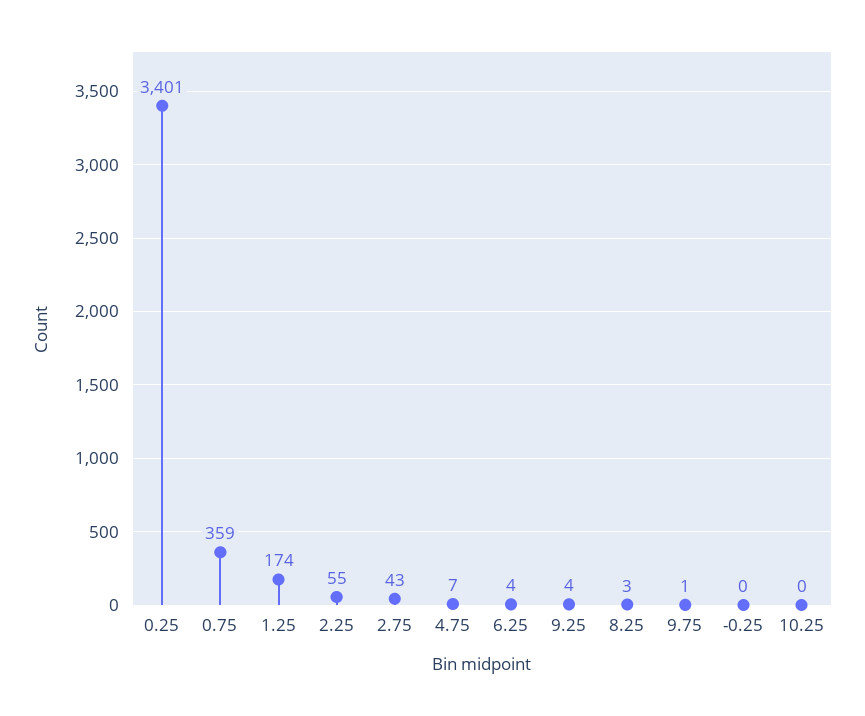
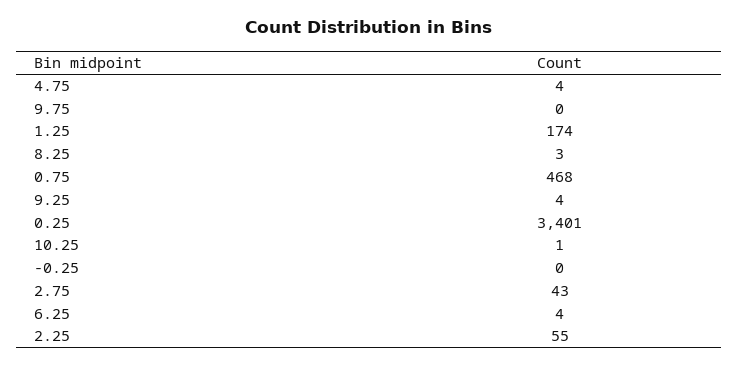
0.75: 359 -> 468
4.75: 7 -> 4
9.75: 1 -> 0
10.25: 0 -> 1

